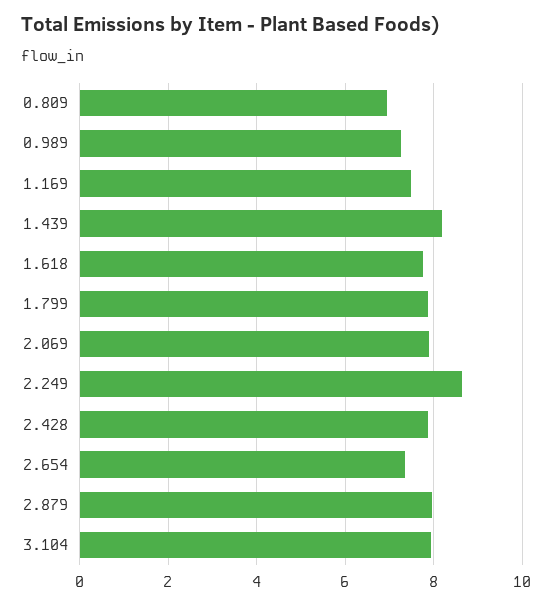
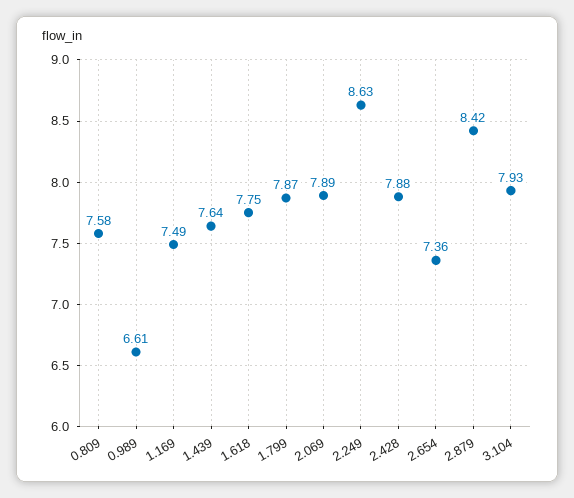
0.809: 7 -> 7.58
0.989: 7.2 -> 6.61
1.439: 8.2 -> 7.64
2.879: 8 -> 8.42

